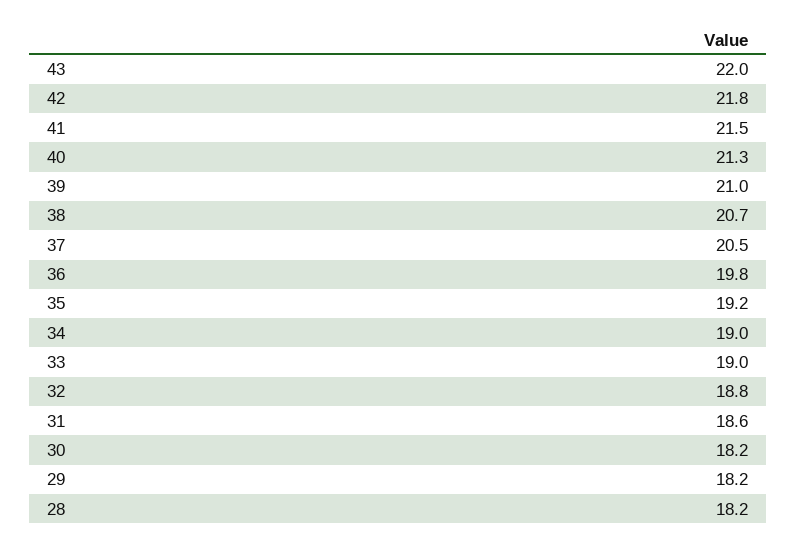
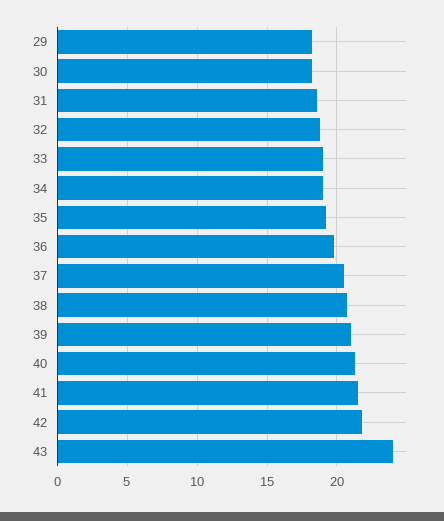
43: 22 -> 24
28: 18.2 -> none

